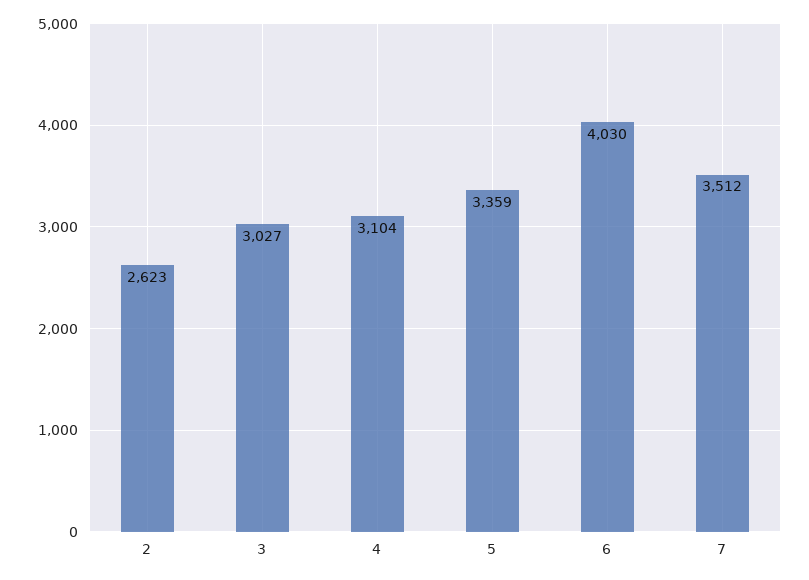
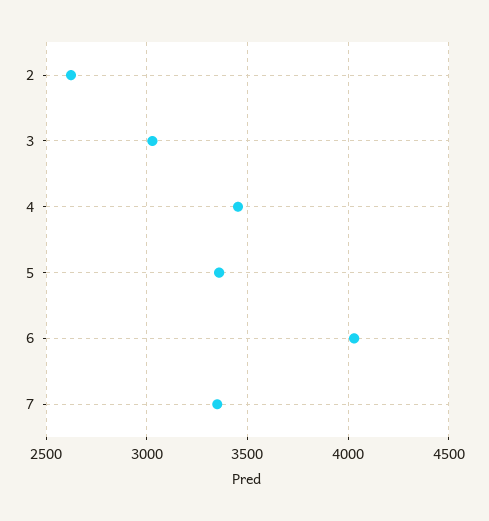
4: 3104 -> 3450
7: 3512 -> 3350

